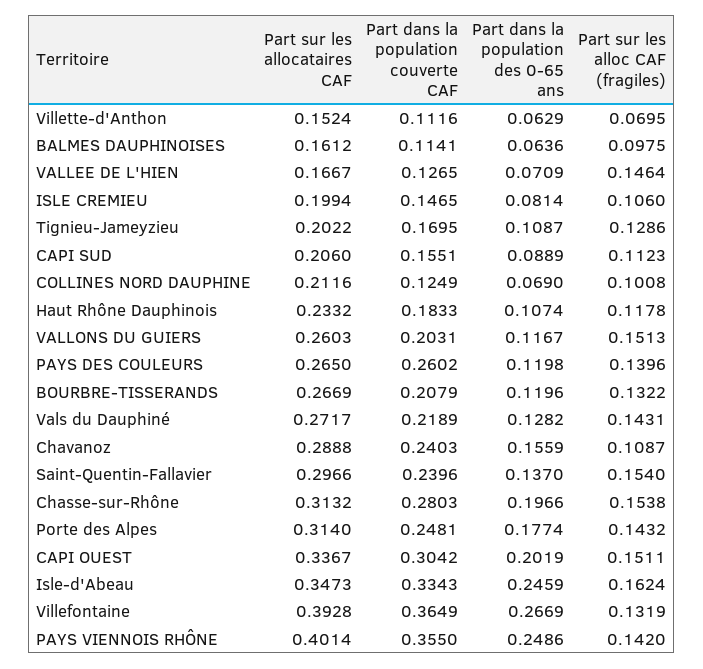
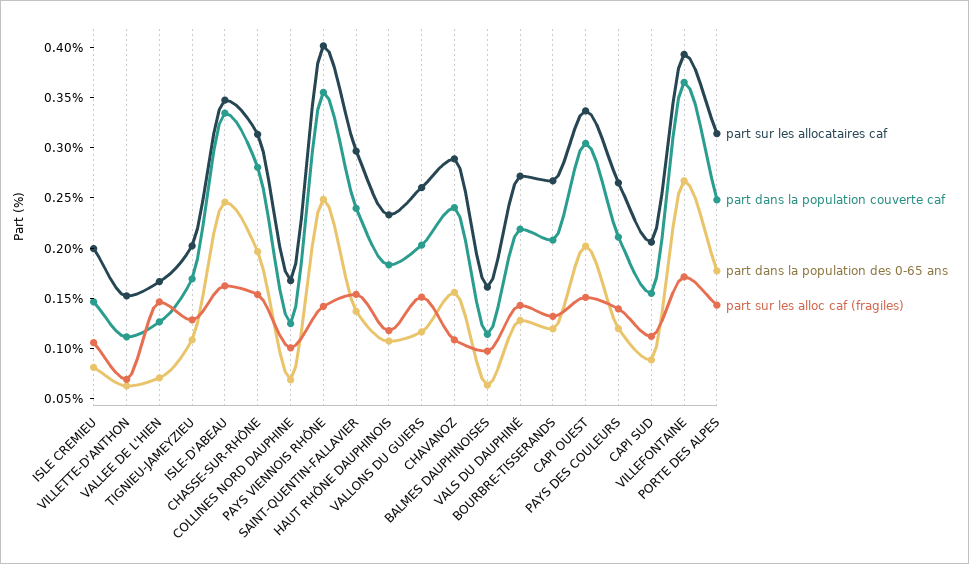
Part sur les allocataires CAF, COLLINES NORD DAUPHINE: 0.2116 -> 0.17
Part dans la population couverte CAF, PAYS DES COULEURS: 0.2602 -> 0.21
Part sur les alloc CAF (fragiles), Villefontaine: 0.1319 -> 0.17

